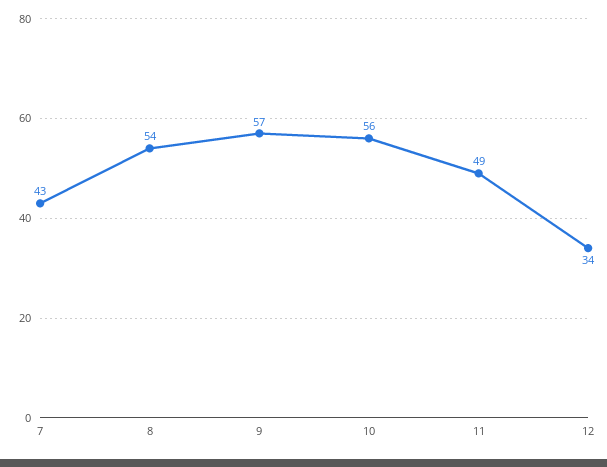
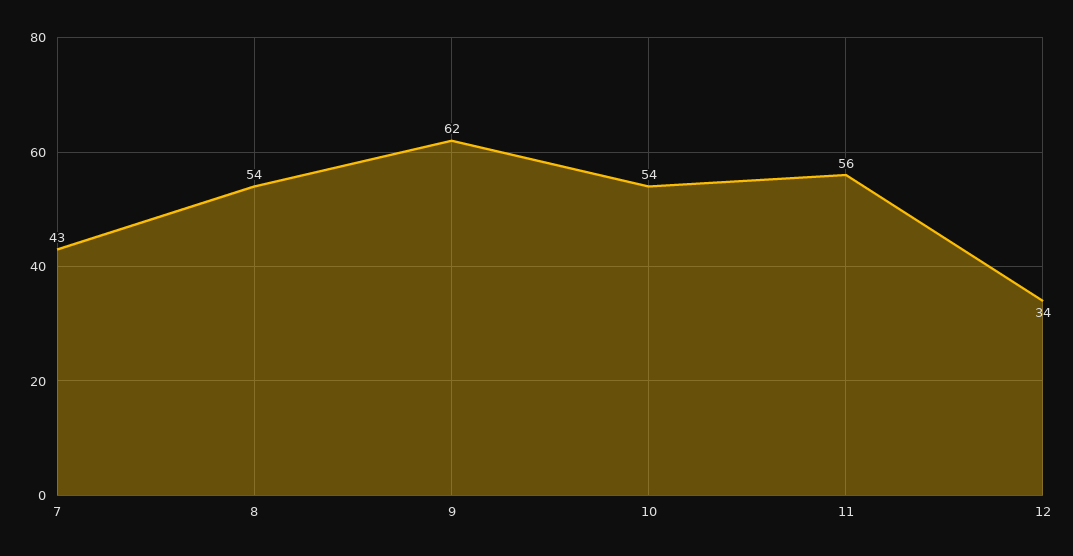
9: 57 -> 62
10: 56 -> 54
11: 49 -> 56

